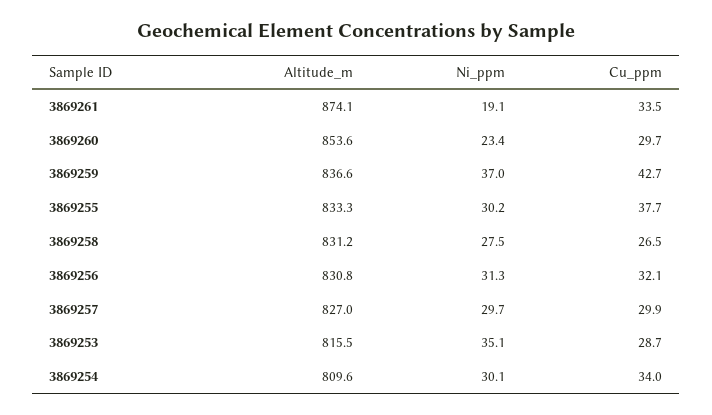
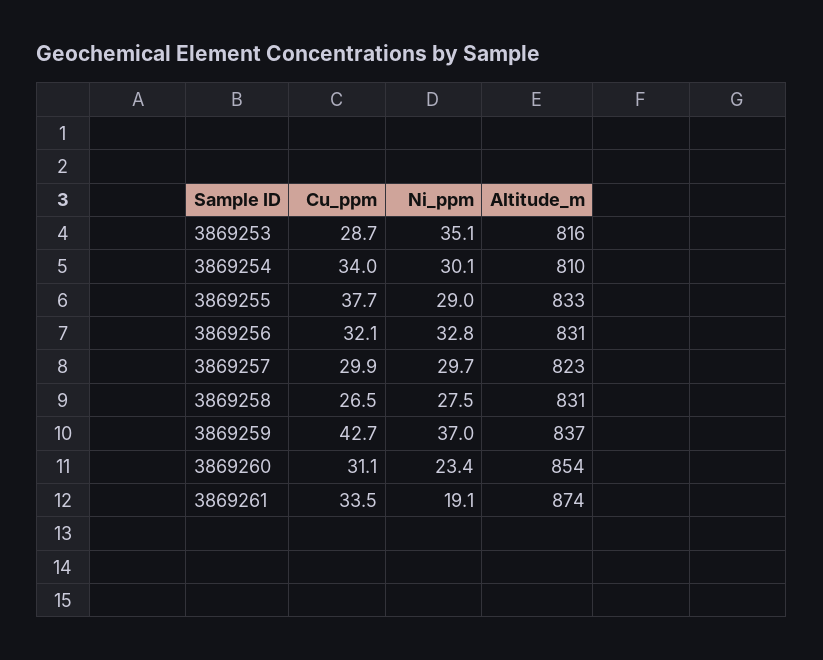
Cu_ppm, 3869260: 29.7 -> 31.1
Ni_ppm, 3869255: 30.2 -> 29
Ni_ppm, 3869256: 31.3 -> 32.8
Altitude_m, 3869257: 827 -> 823

